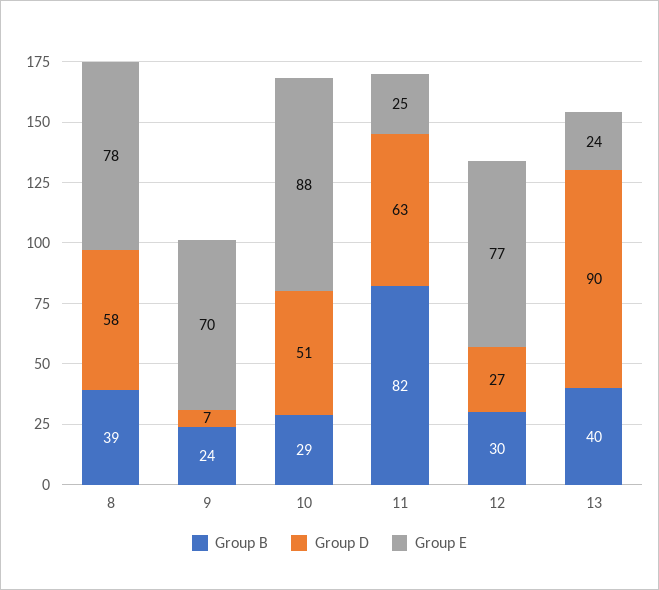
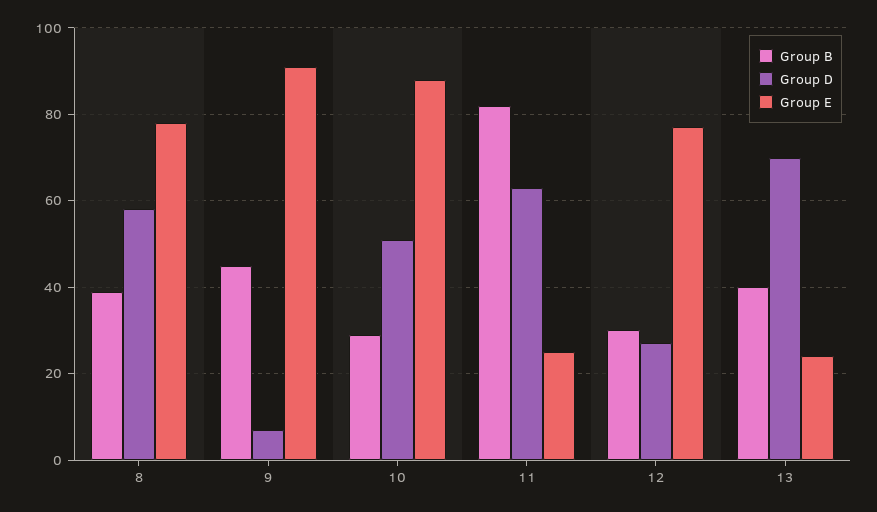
Group B, 9: 24 -> 45
Group E, 9: 70 -> 90
Group D, 13: 90 -> 70

